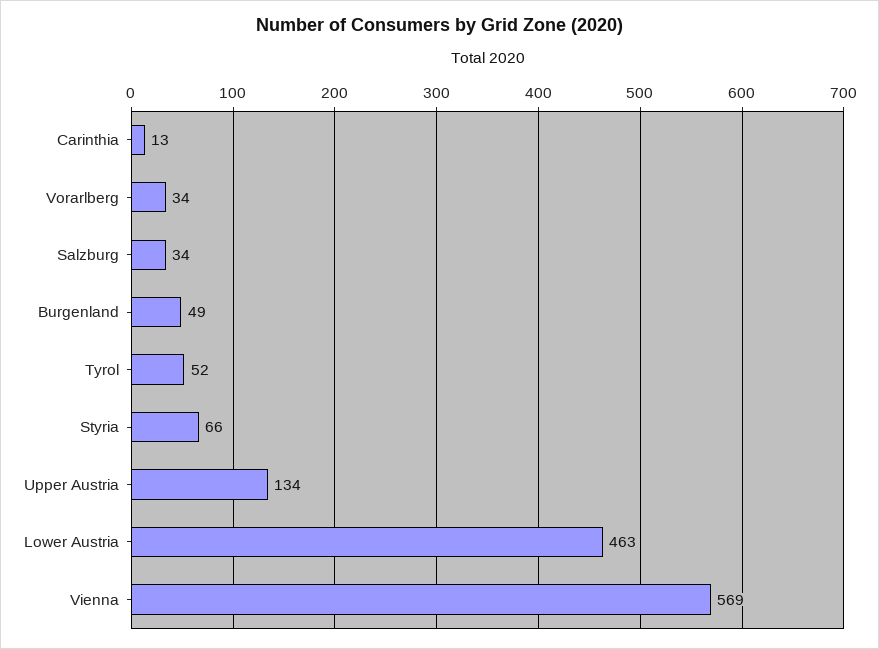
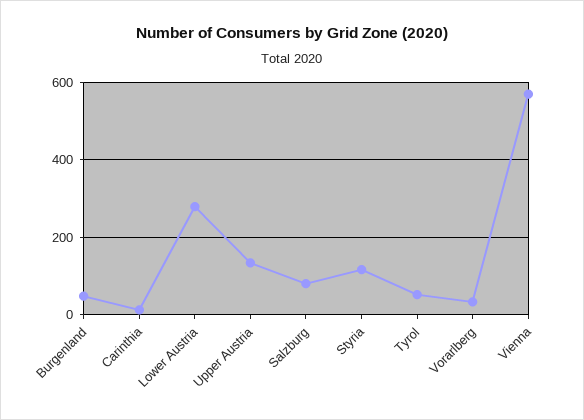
Salzburg: 34 -> 80
Styria: 66 -> 120
Lower Austria: 463 -> 280

